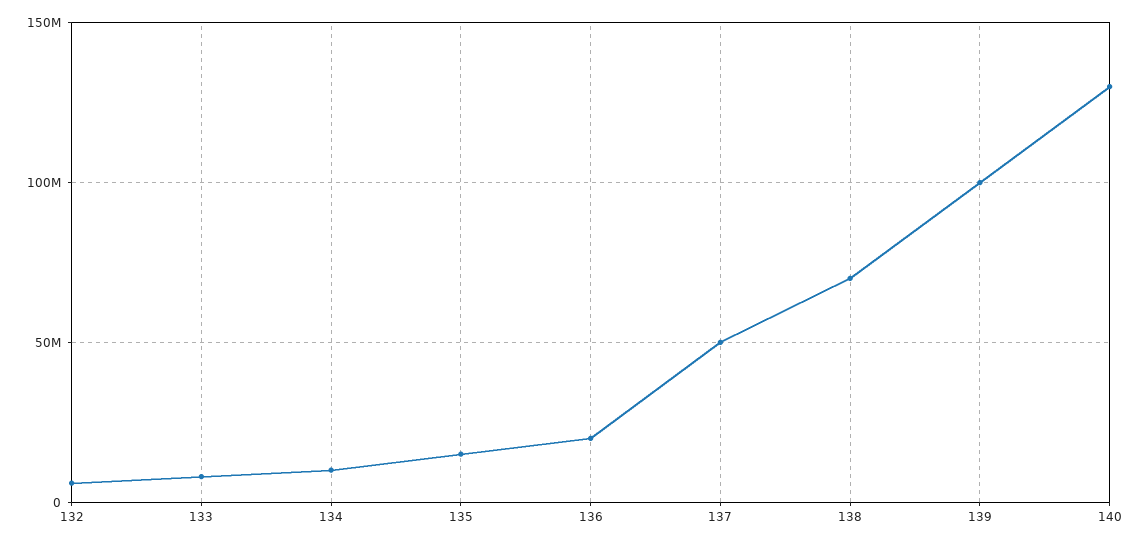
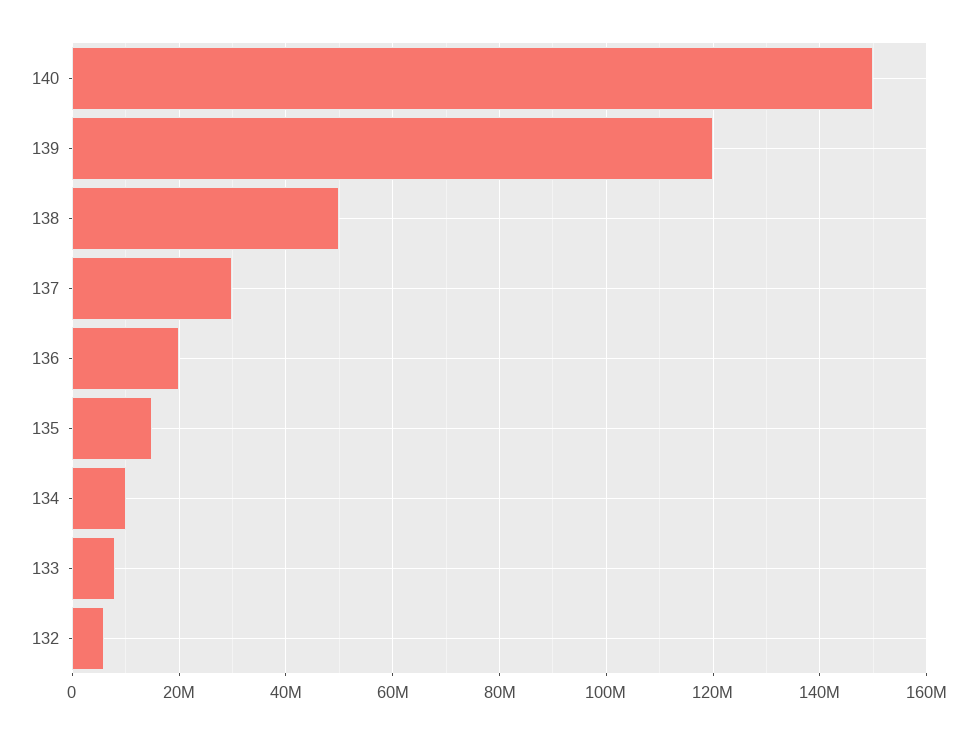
137: 50000000 -> 30000000
138: 70000000 -> 50000000
139: 100000000 -> 120000000
140: 130000000 -> 150000000

